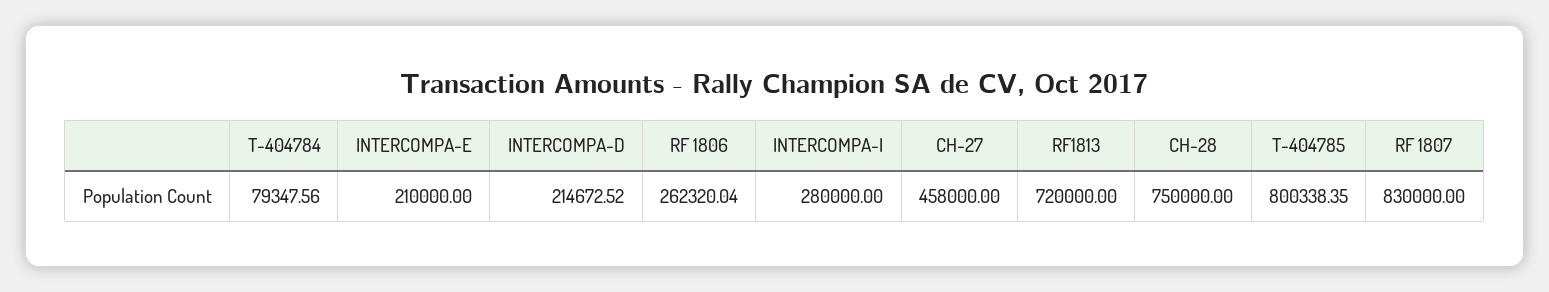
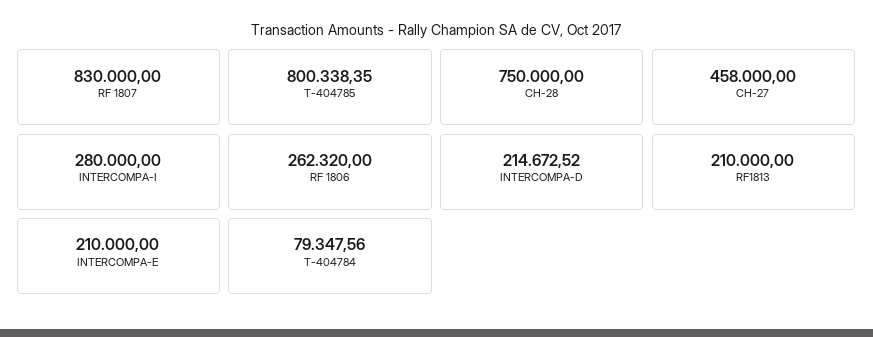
RF 1806: 262320.04 -> 262320
RF1813: 720000 -> 210000

